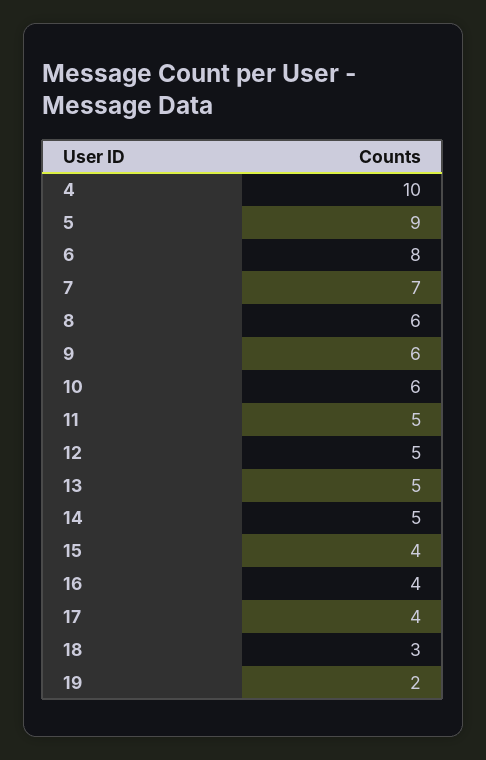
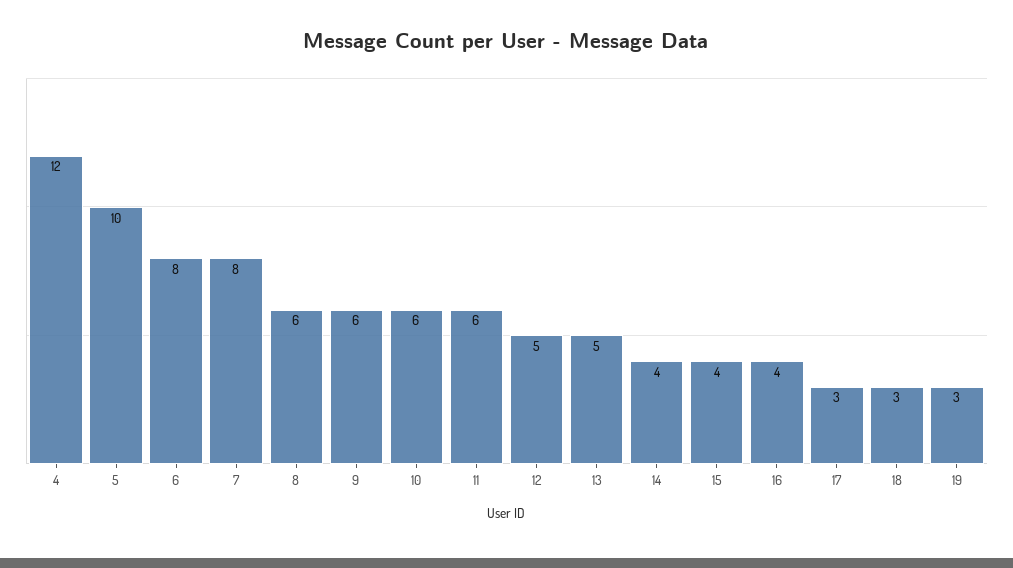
4: 10 -> 12
5: 9 -> 10
7: 7 -> 8
11: 5 -> 6
14: 5 -> 4
17: 4 -> 3
19: 2 -> 3

